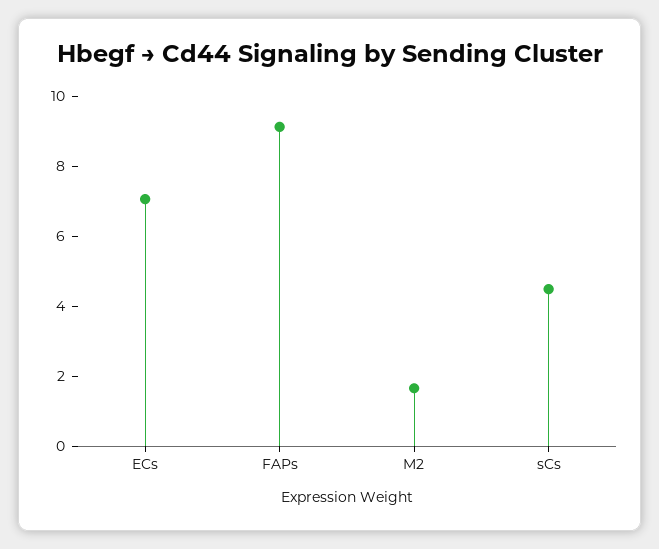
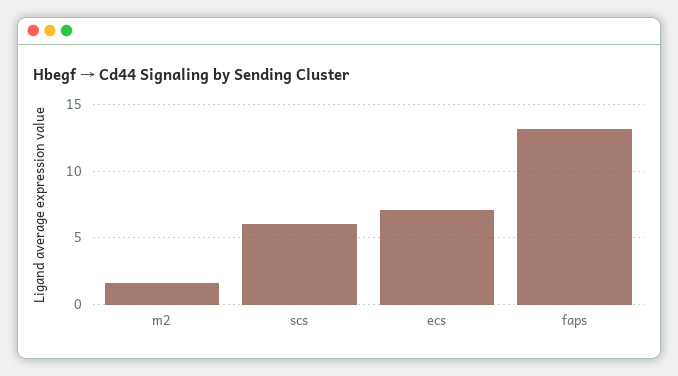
FAPs: 9 -> 13
sCs: 4.5 -> 6

